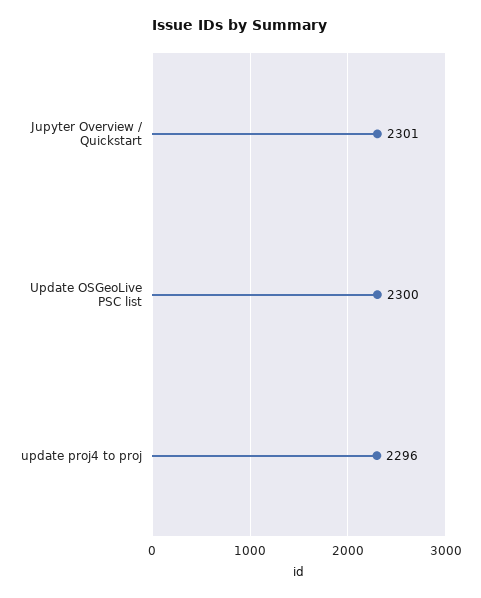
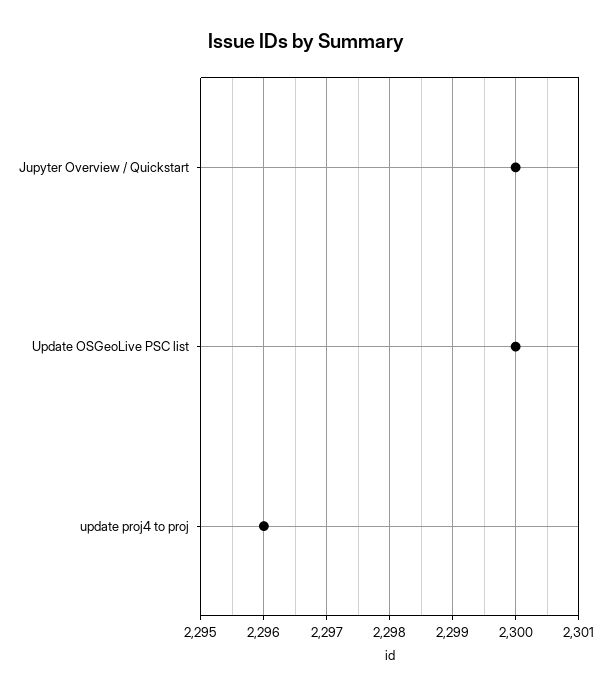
Jupyter Overview / Quickstart: 2301 -> 2300

